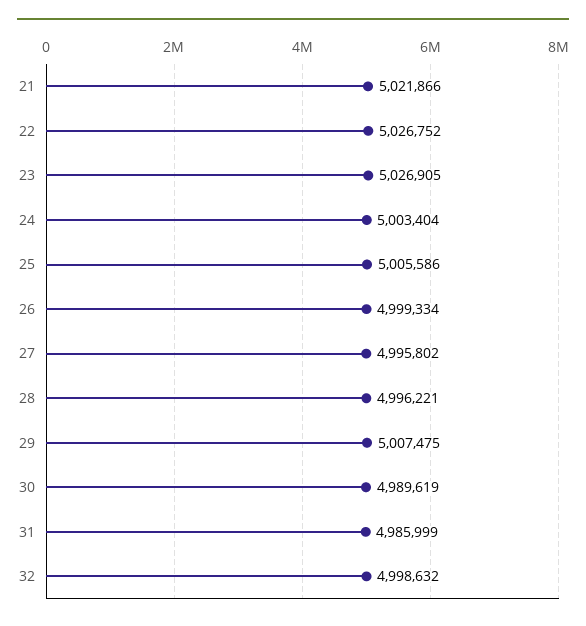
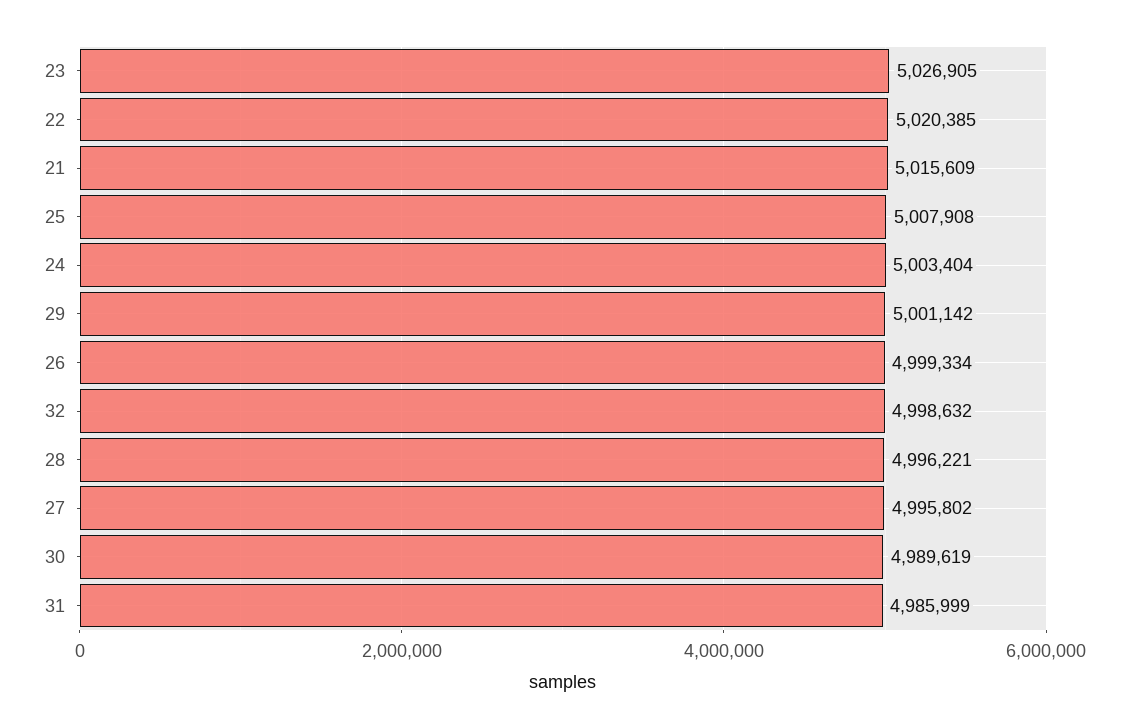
21: 5021866 -> 5015609
22: 5026752 -> 5020385
25: 5005586 -> 5007908
29: 5007475 -> 5001142

